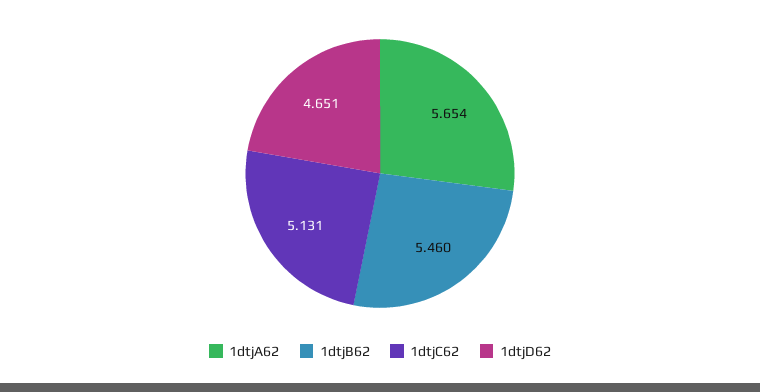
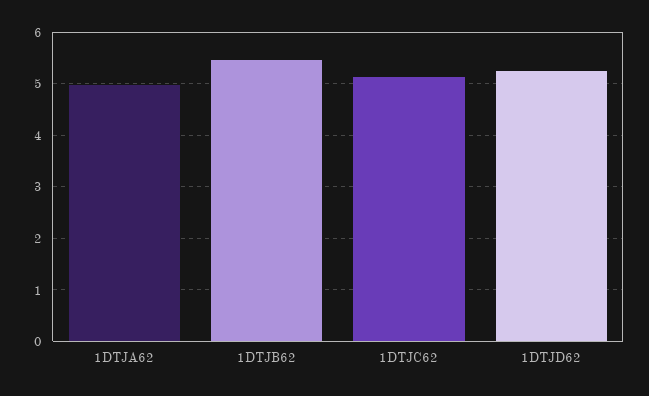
1dtjA62: 5.654 -> 5
1dtjD62: 4.651 -> 5.2

